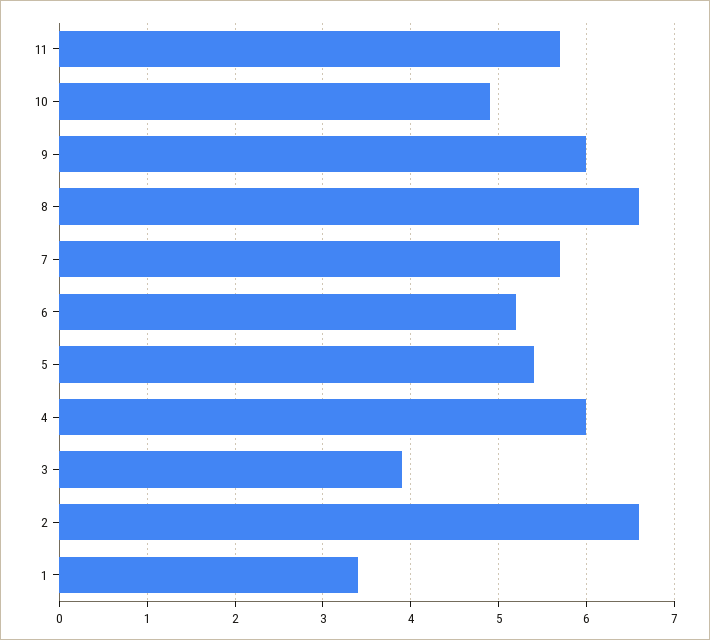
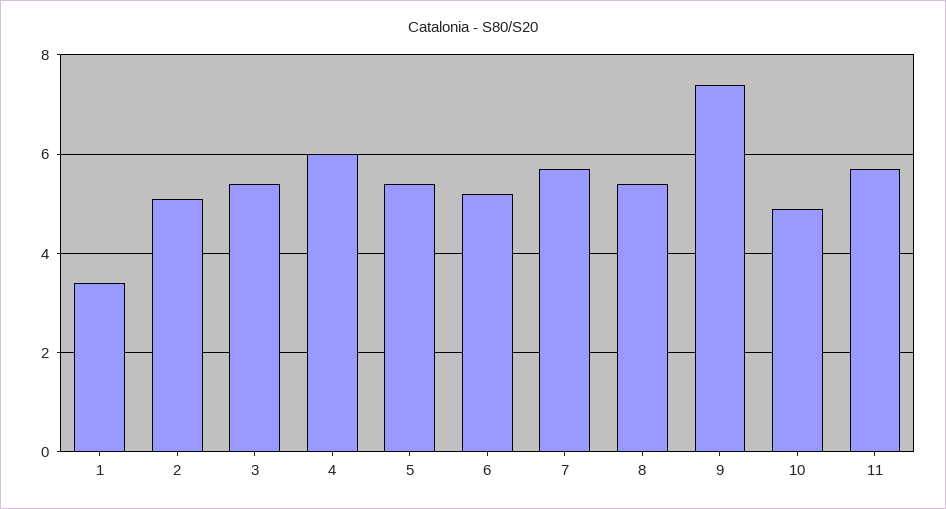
9: 6 -> 7.5
8: 6.6 -> 5.5
3: 3.9 -> 5.5
2: 6.6 -> 5

